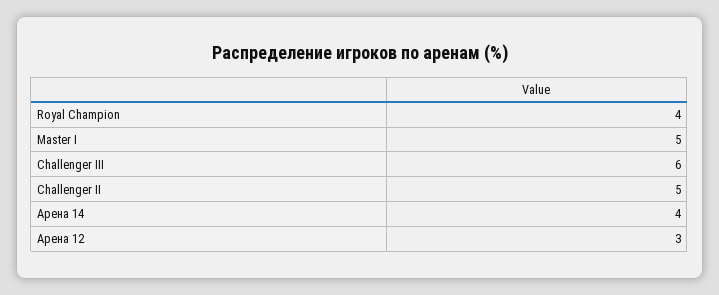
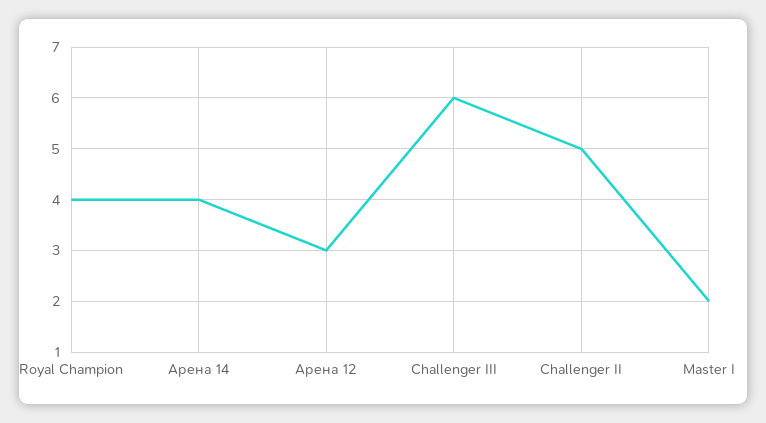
Master I: 5 -> 2

